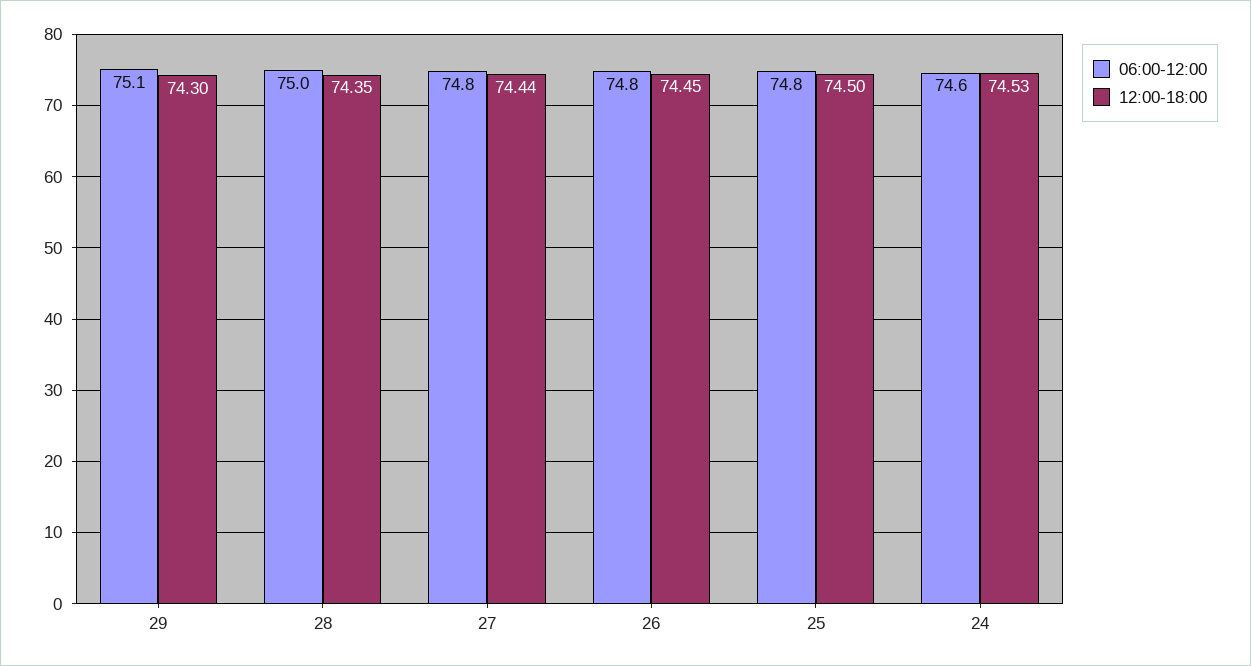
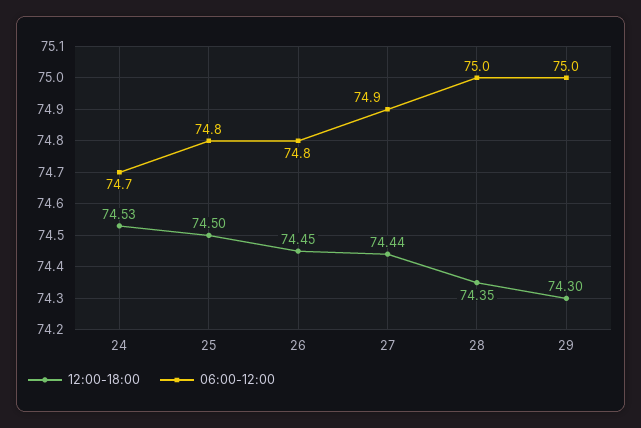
06:00-12:00, 29: 75.1 -> 75
06:00-12:00, 27: 74.8 -> 74.9
06:00-12:00, 24: 74.6 -> 74.7

